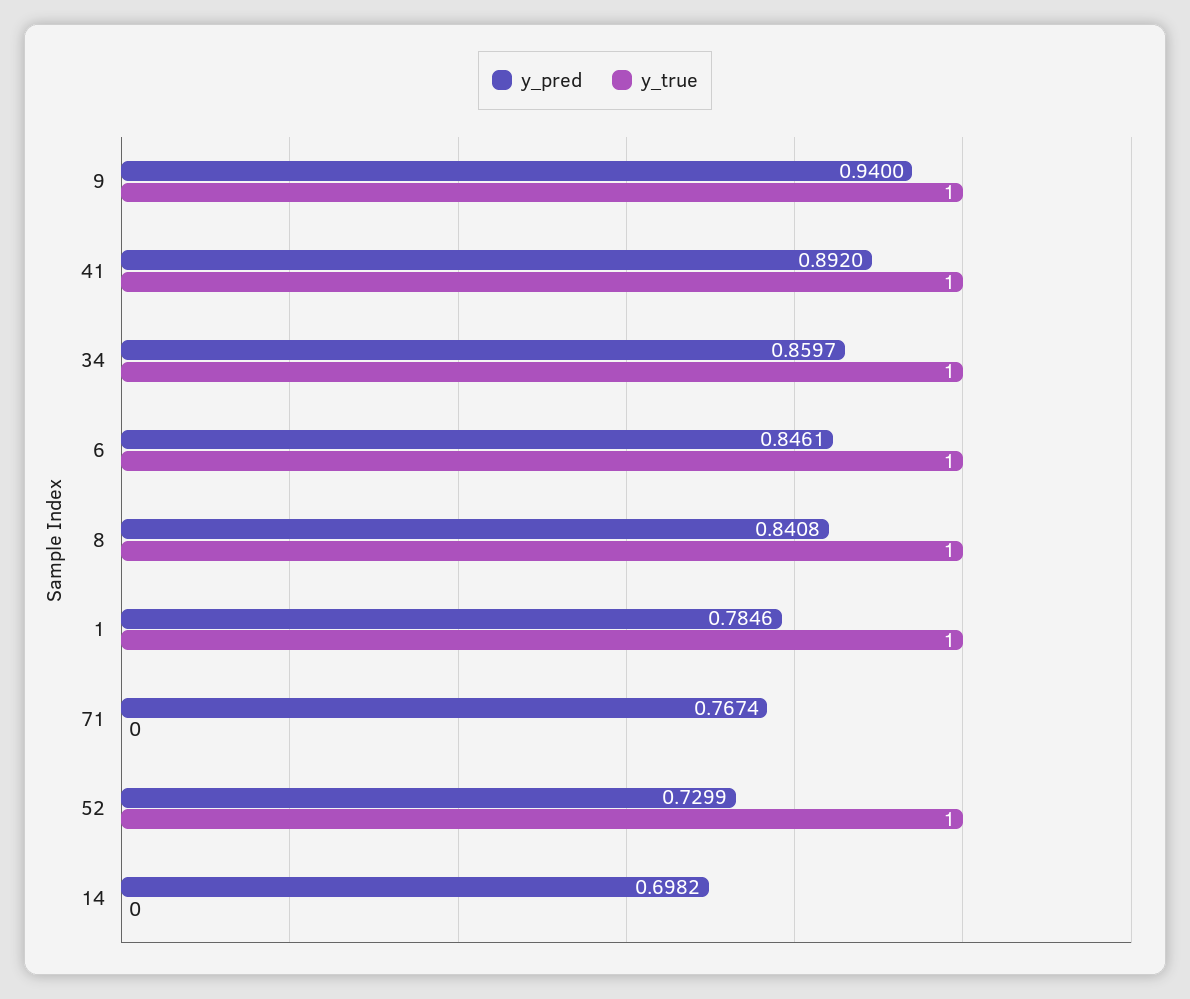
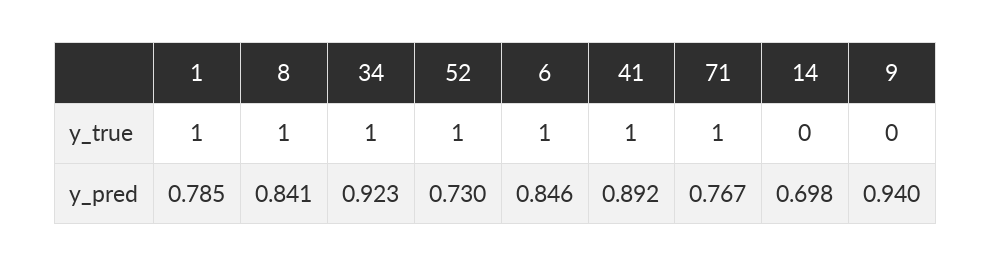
y_true, 9: 1 -> 0
y_pred, 34: 0.8597 -> 0.923
y_true, 71: 0 -> 1

